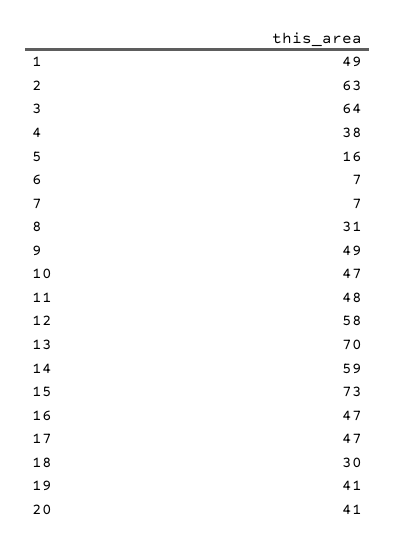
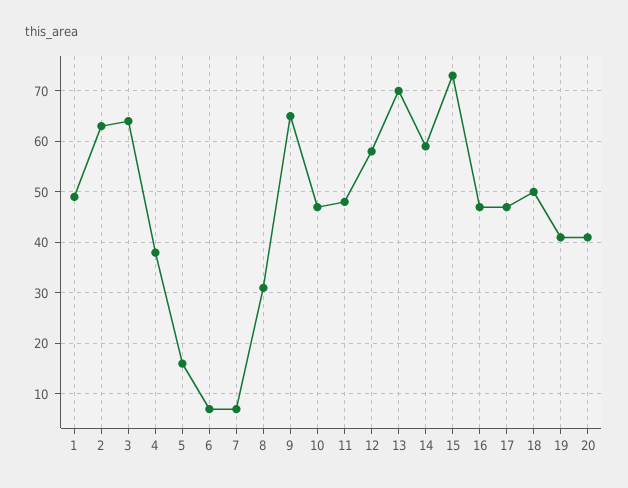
9: 49 -> 65
18: 30 -> 50

